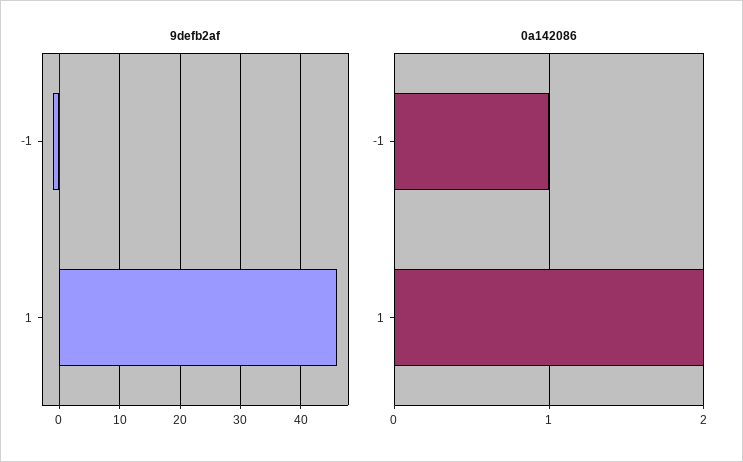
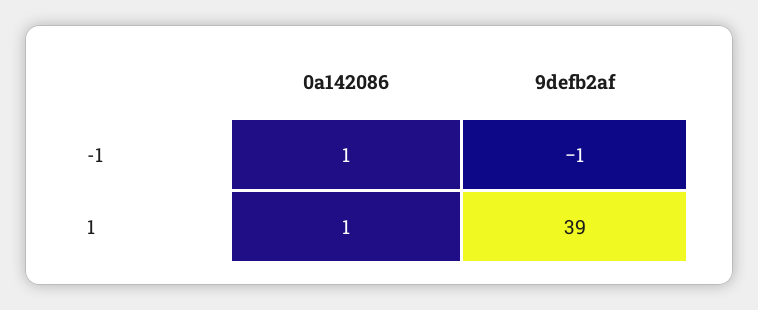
9defb2af, 1: 46 -> 39
0a142086, 1: 2 -> 1

